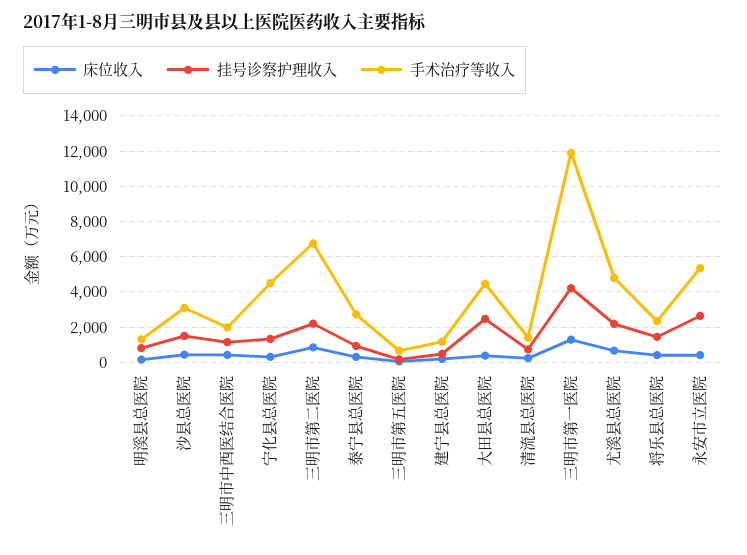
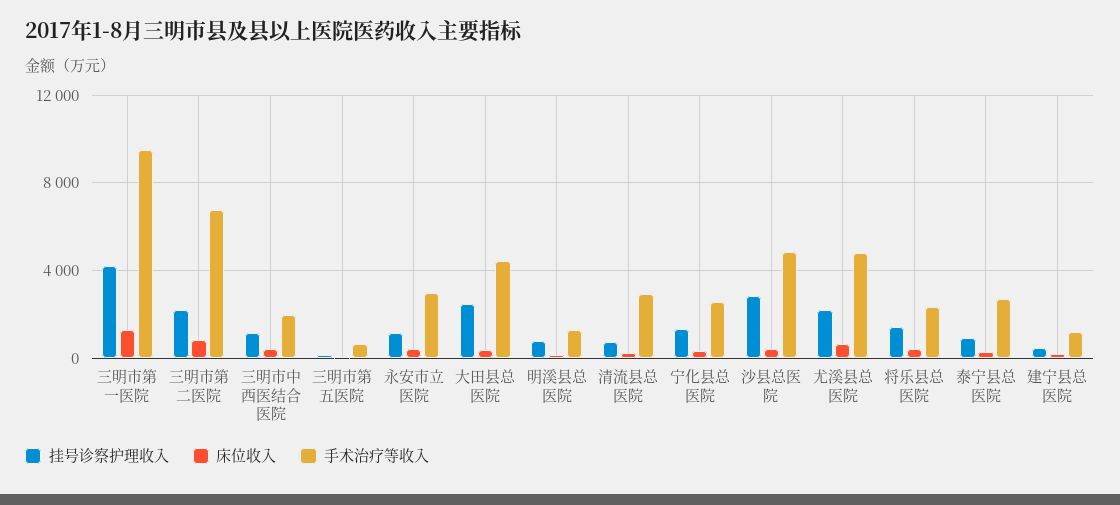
挂号诊察护理收入, 沙县总医院: 1500 -> 3000
手术治疗等收入, 沙县总医院: 3000 -> 5000
手术治疗等收入, 宁化县总医院: 4500 -> 2500
手术治疗等收入, 清流县总医院: 1500 -> 3000
手术治疗等收入, 三明市第一医院: 12000 -> 9500
挂号诊察护理收入, 永安市立医院: 2500 -> 1000
手术治疗等收入, 永安市立医院: 5500 -> 3000

